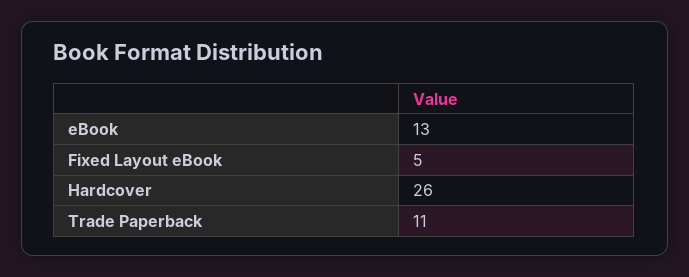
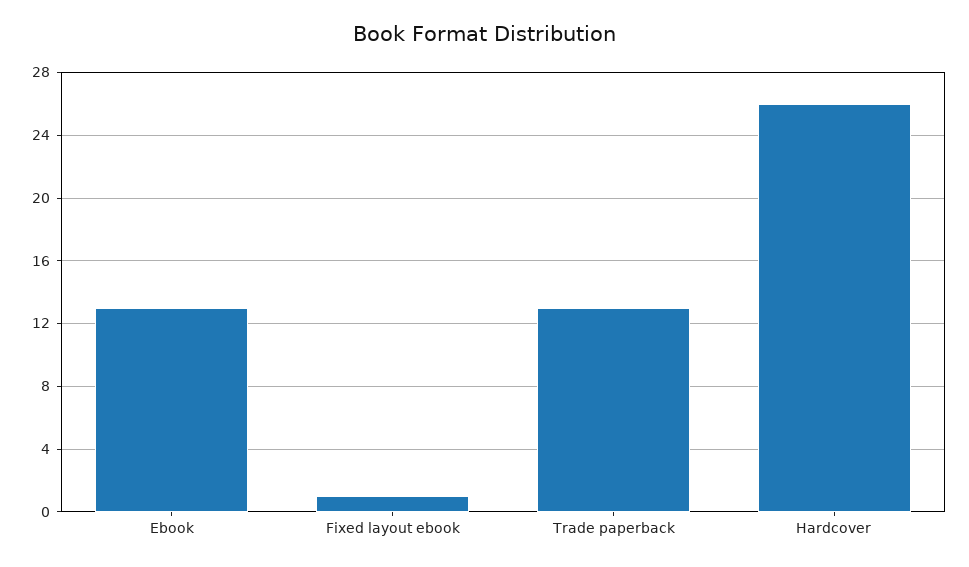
Fixed Layout eBook: 5 -> 1
Trade Paperback: 11 -> 13

